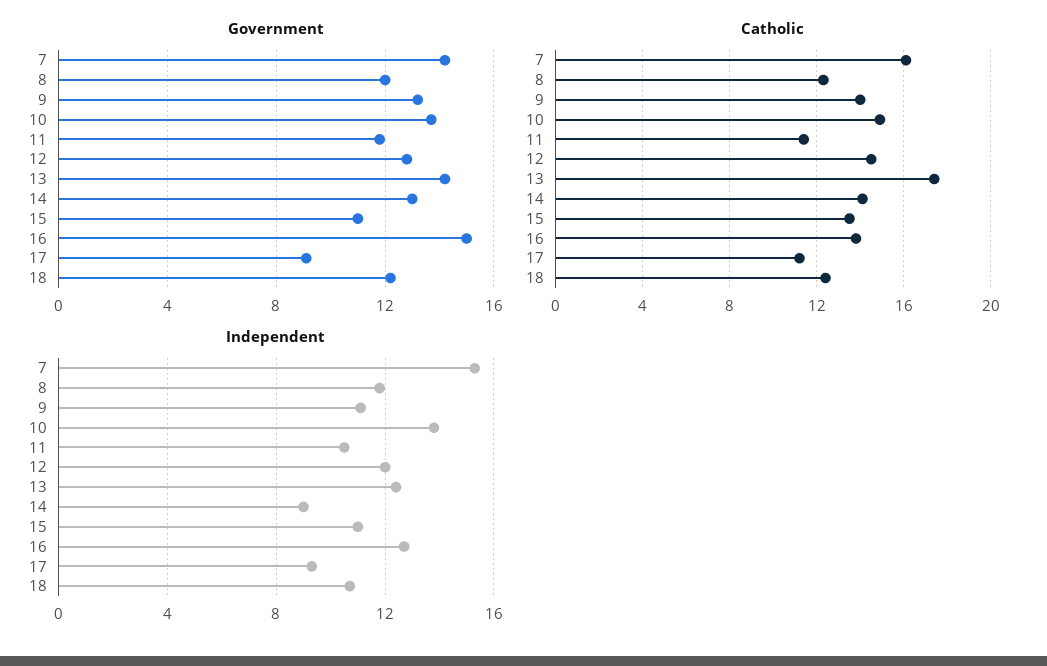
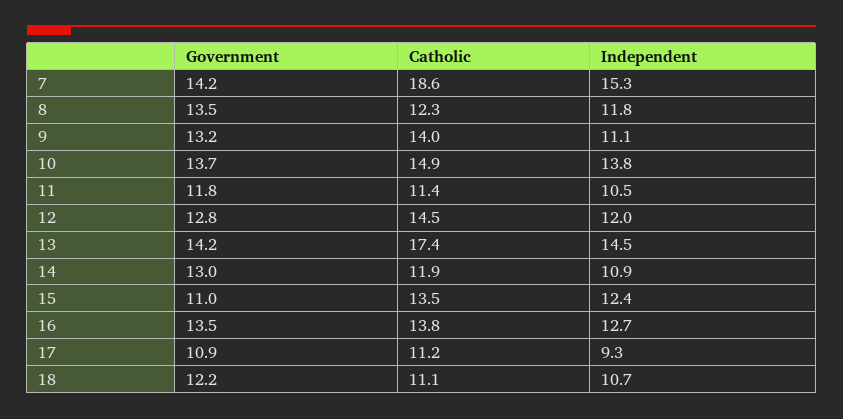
Government, 8: 12 -> 13.5
Government, 16: 15 -> 13.5
Government, 17: 9 -> 10.9
Catholic, 7: 16 -> 18.6
Catholic, 14: 14 -> 11.9
Catholic, 18: 12.5 -> 11.1
Independent, 13: 12.5 -> 14.5
Independent, 14: 9 -> 10.9
Independent, 15: 11 -> 12.4

